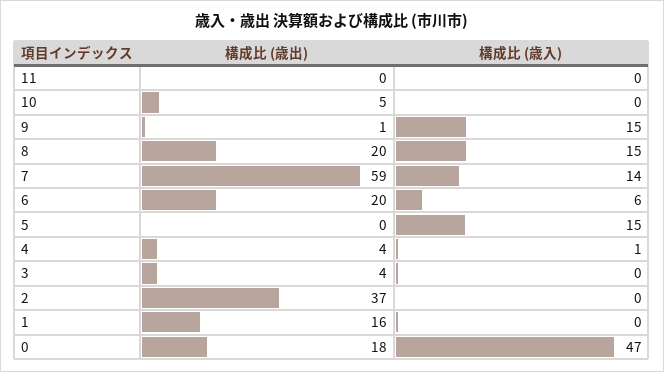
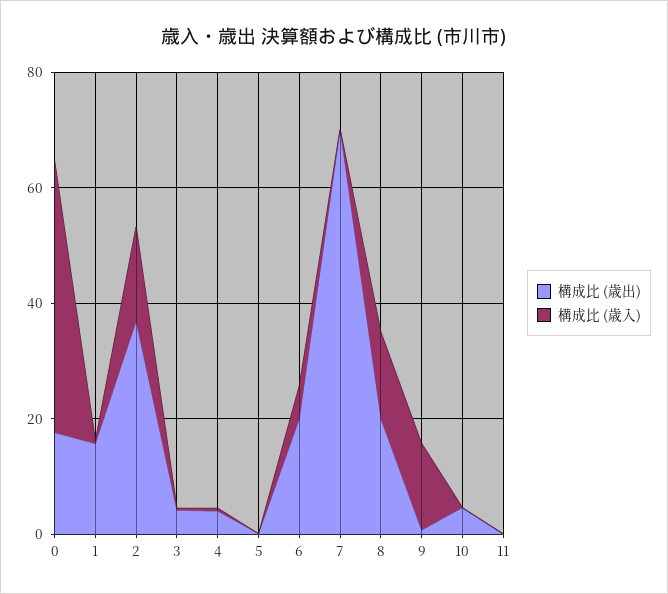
構成比 (歳出), 7: 59 -> 70
構成比 (歳入), 7: 14 -> 0
構成比 (歳入), 5: 15 -> 0
構成比 (歳入), 2: 0 -> 15

